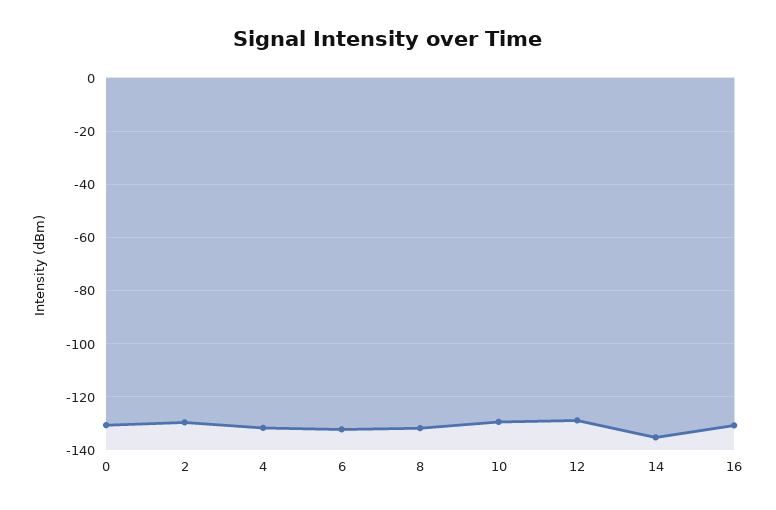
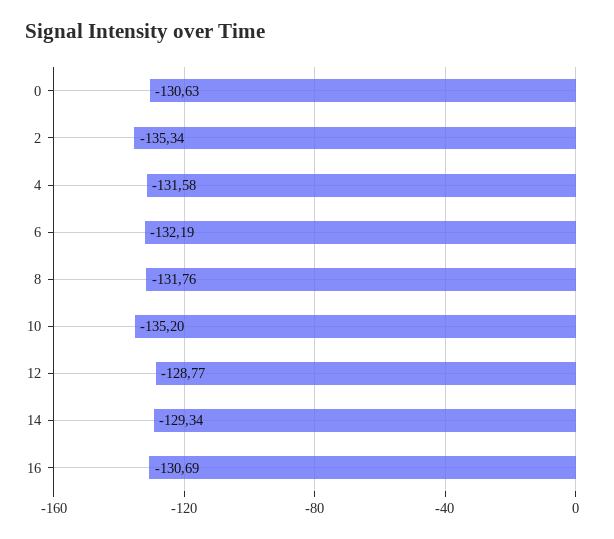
2: -130 -> -135.34
10: -130 -> -135.2
14: -135 -> -129.34

